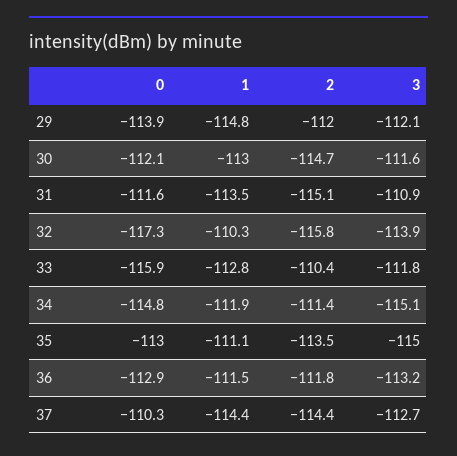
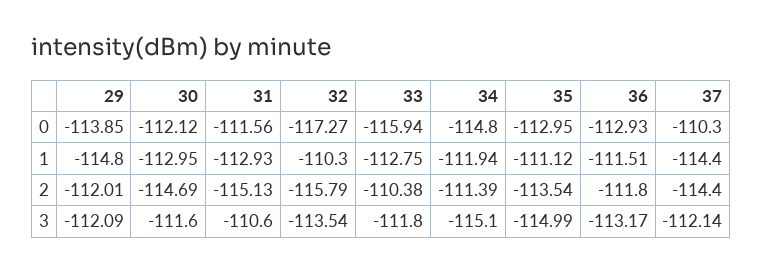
1, 31: -113.5 -> -112.93
3, 31: -110.9 -> -110.6
3, 32: -113.9 -> -113.54
3, 37: -112.7 -> -112.14

